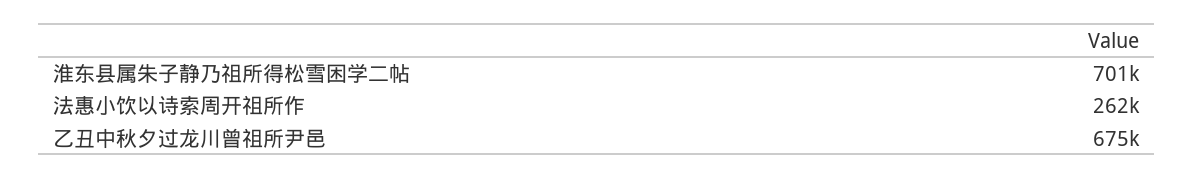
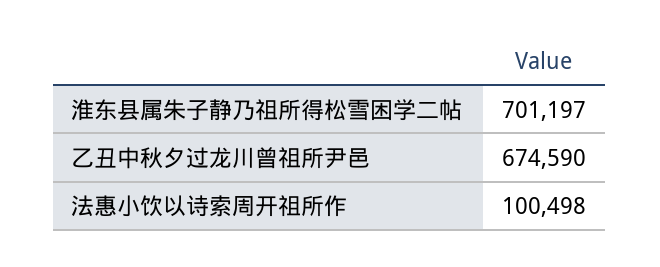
法惠小饮以诗索周开祖所作: 262000 -> 100498

